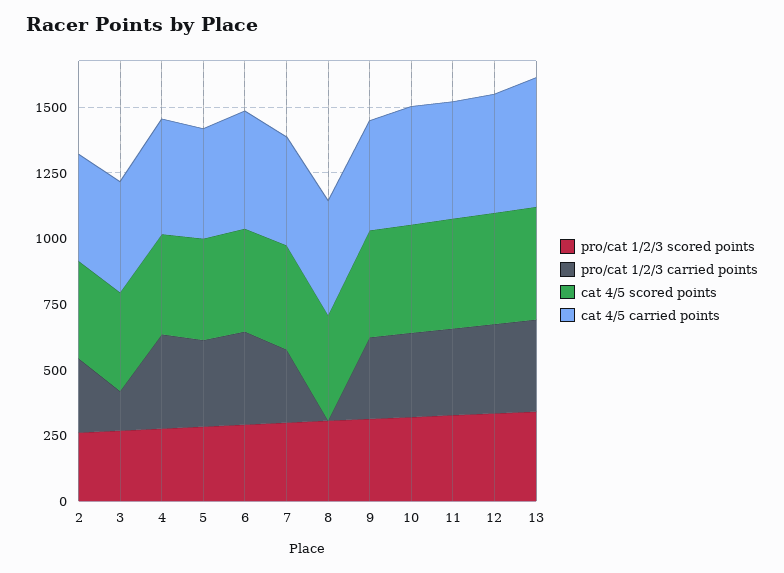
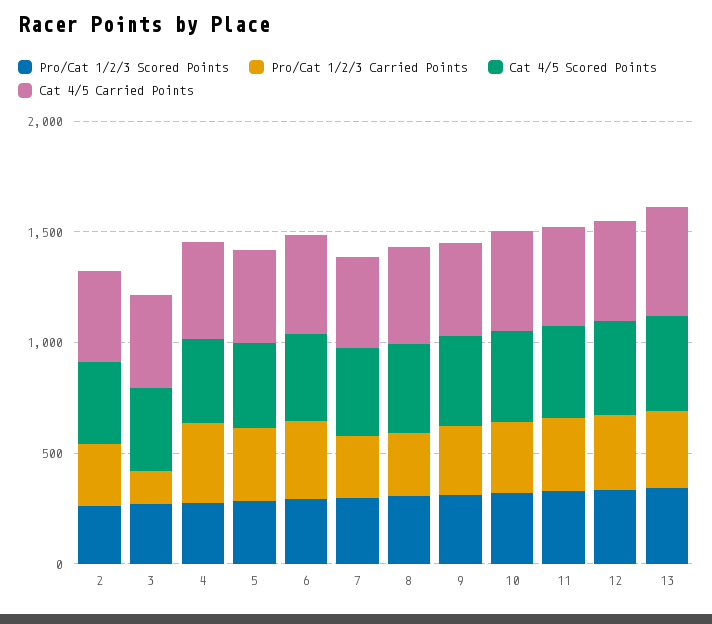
pro/cat 1/2/3 carried points, 8: 0 -> 300

